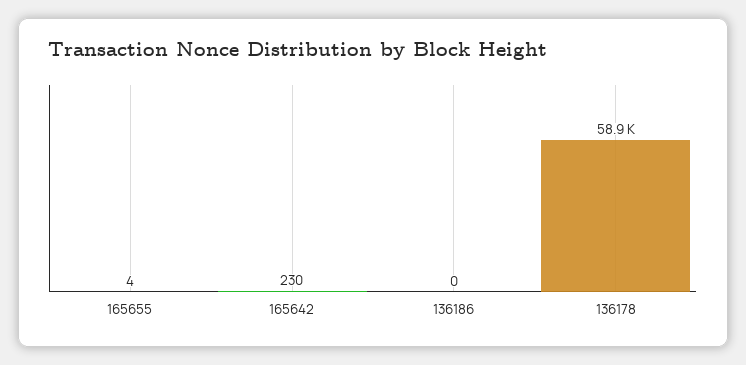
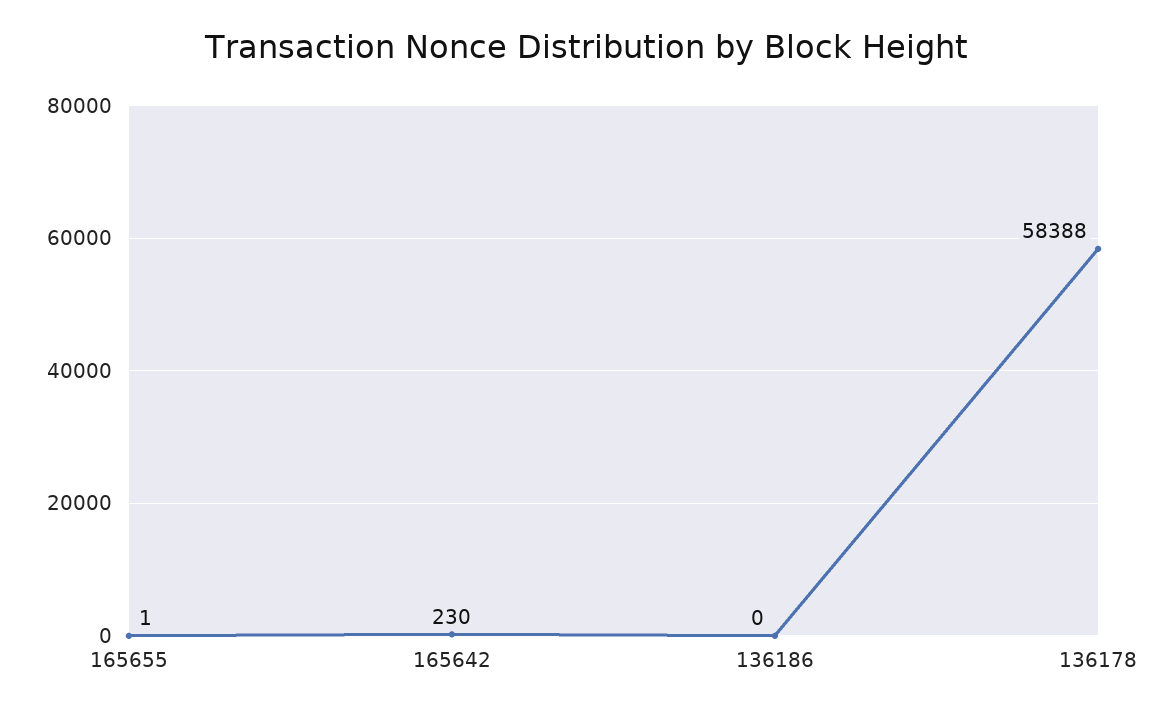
165655: 4 -> 1
136178: 58900 -> 58388

